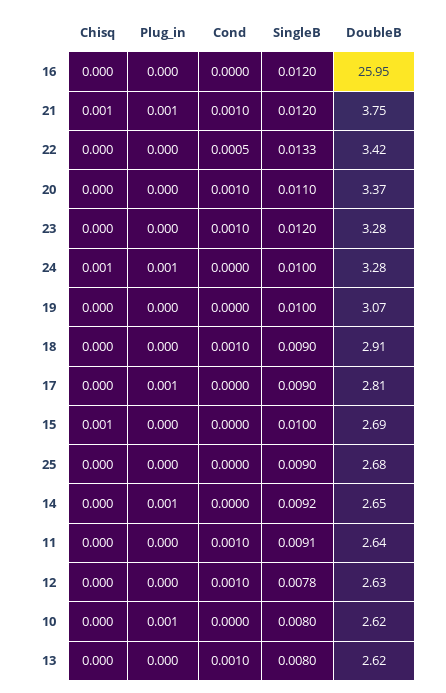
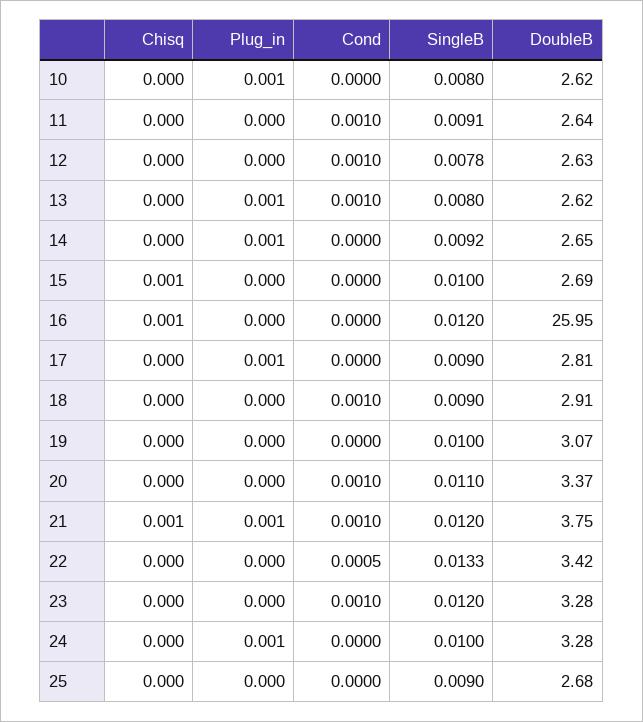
Chisq, 16: 0 -> 0.001
Chisq, 24: 0.001 -> 0
Plug_in, 13: 0 -> 0.001

